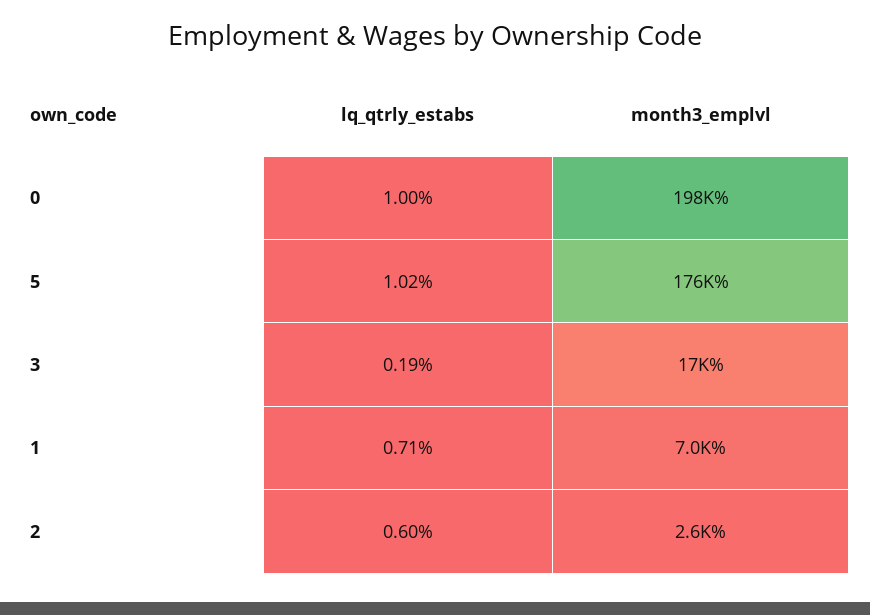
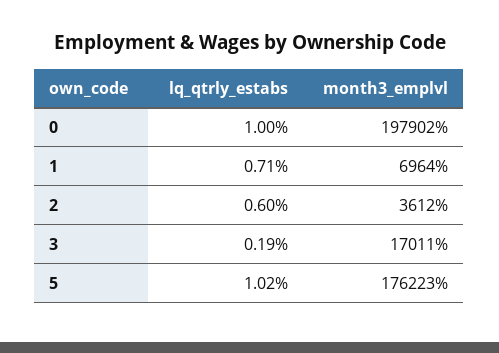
month3_emplvl, 2: 2600 -> 3612

